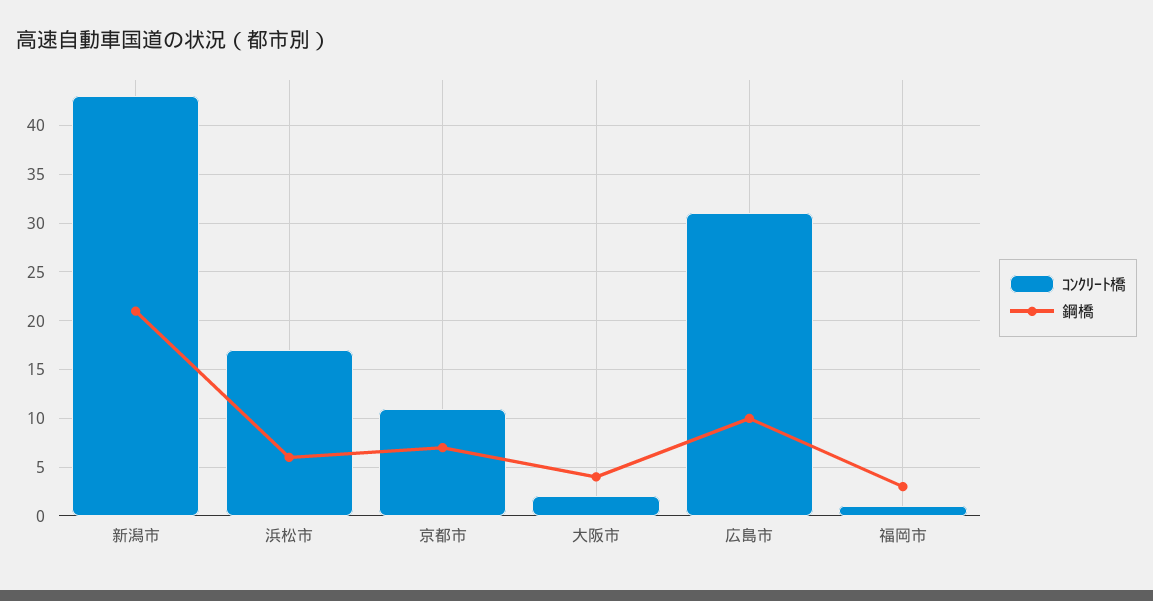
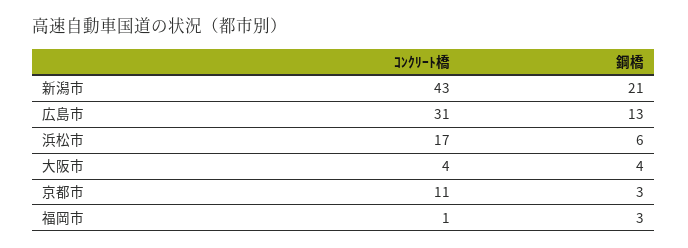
鋼橋, 京都市: 7 -> 3
ｺﾝｸﾘｰﾄ橋, 大阪市: 2 -> 4
鋼橋, 広島市: 10 -> 13

